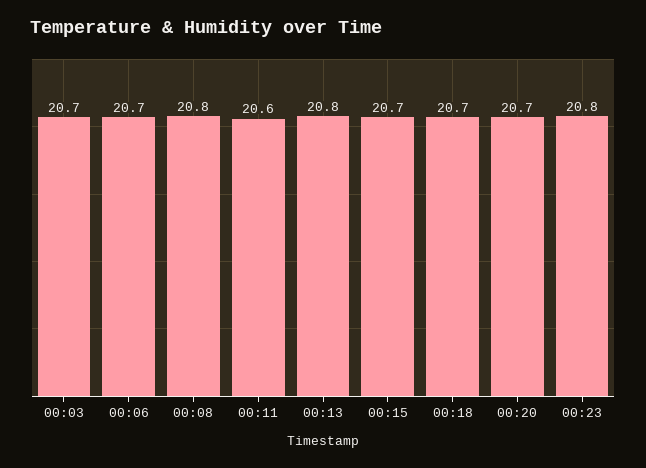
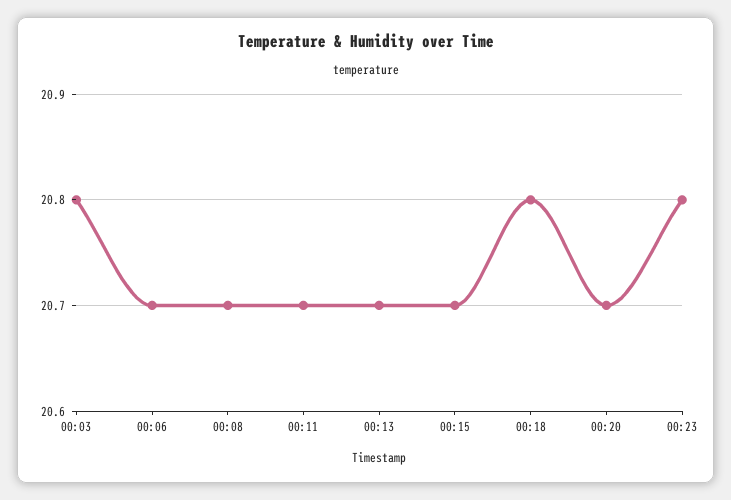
00:03: 20.7 -> 20.8
00:08: 20.8 -> 20.7
00:11: 20.6 -> 20.7
00:13: 20.8 -> 20.7
00:18: 20.7 -> 20.8

